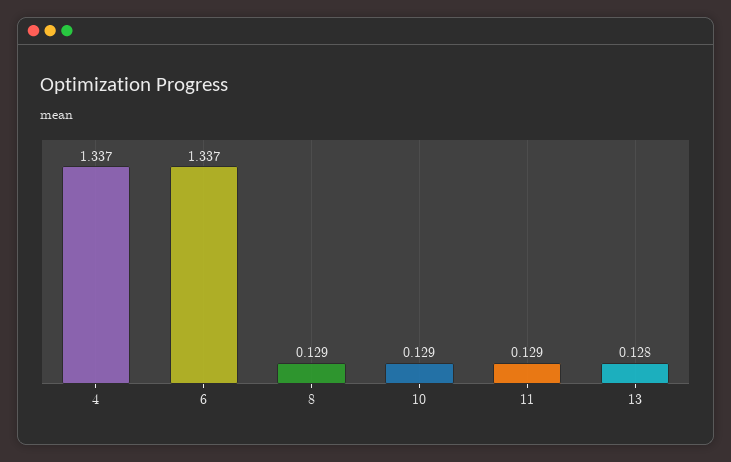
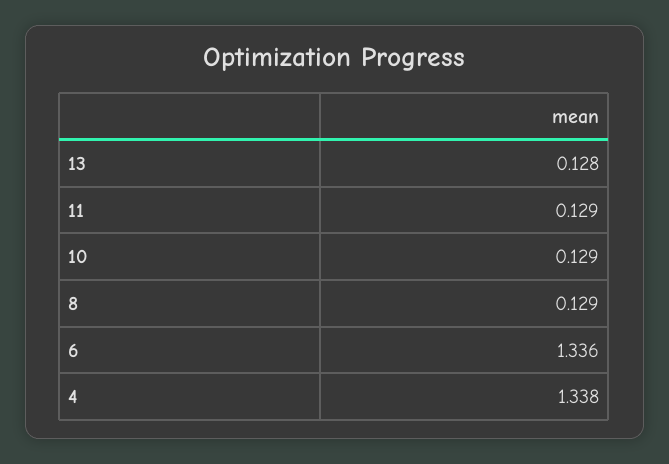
4: 1.337 -> 1.338
6: 1.337 -> 1.336

